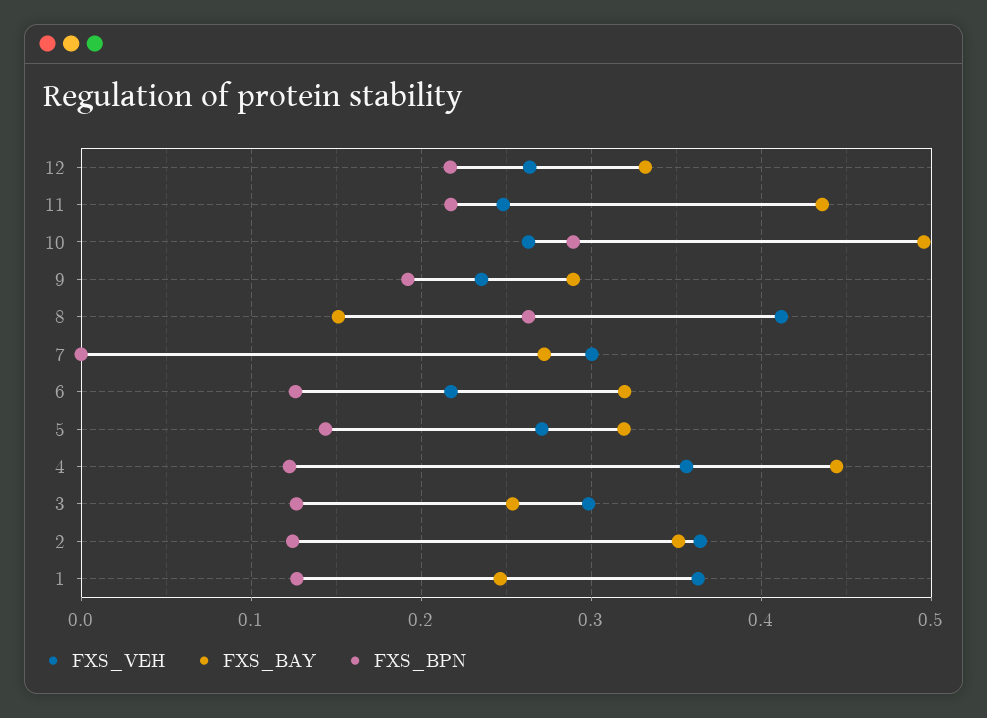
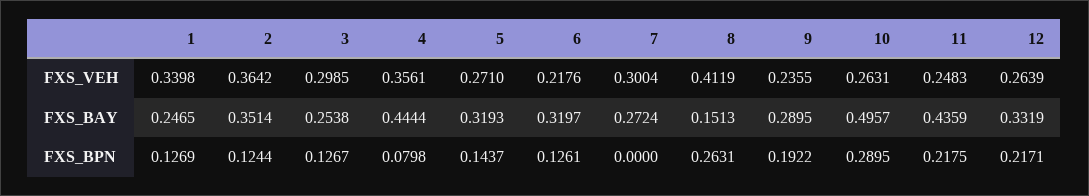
FXS_BPN, 4: 0.12 -> 0.0798
FXS_VEH, 1: 0.36 -> 0.3398

